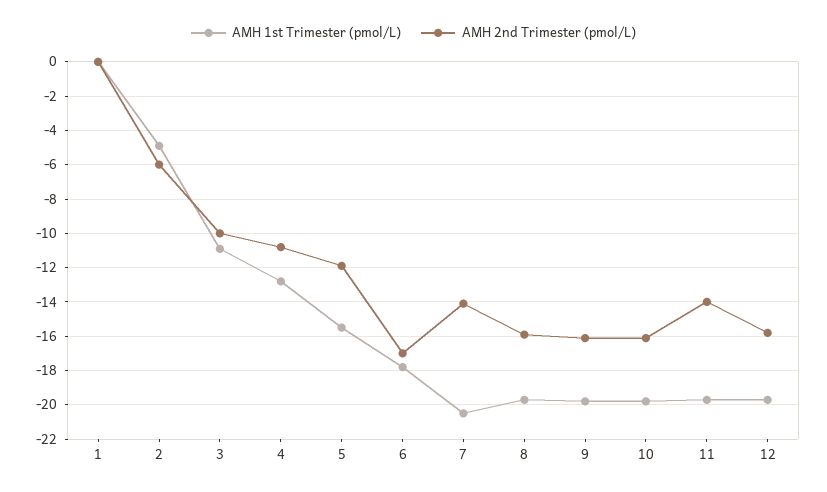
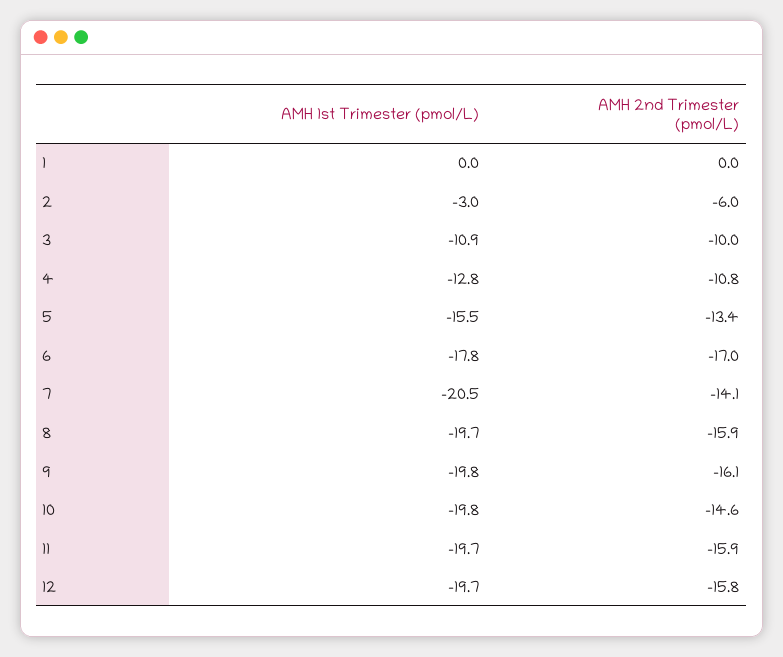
AMH 1st Trimester (pmol/L), 2: -5 -> -3
AMH 2nd Trimester (pmol/L), 5: -12 -> -13.4
AMH 2nd Trimester (pmol/L), 10: -16 -> -14.6
AMH 2nd Trimester (pmol/L), 11: -14 -> -15.9

